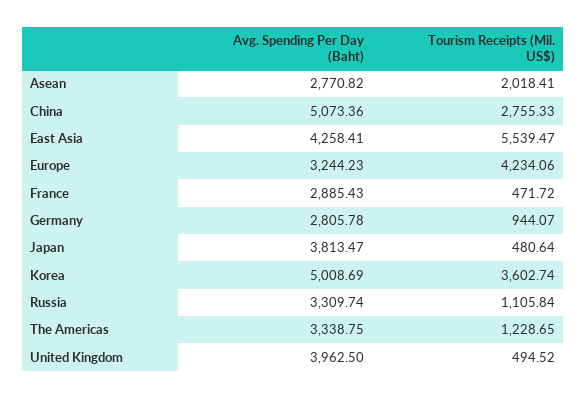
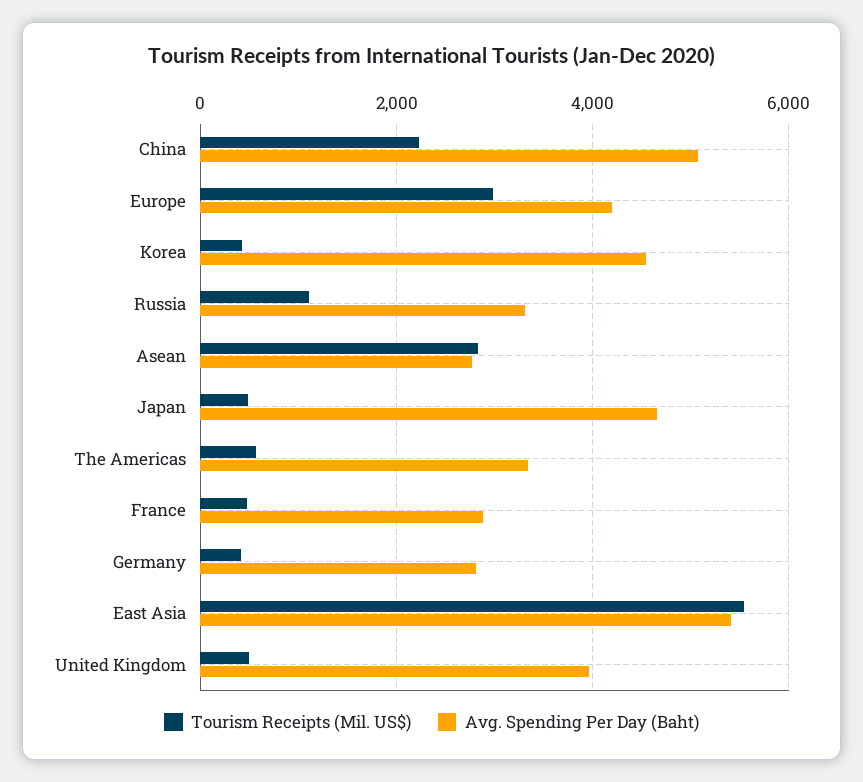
Tourism Receipts (Mil. US$), Asean: 2018.41 -> 2800
Tourism Receipts (Mil. US$), China: 2755.33 -> 2200
Avg. Spending Per Day (Baht), East Asia: 4258.41 -> 5400
Avg. Spending Per Day (Baht), Europe: 3244.23 -> 4200
Tourism Receipts (Mil. US$), Europe: 4234.06 -> 3000
Tourism Receipts (Mil. US$), Germany: 944.07 -> 400
Avg. Spending Per Day (Baht), Japan: 3813.47 -> 4600
Avg. Spending Per Day (Baht), Korea: 5008.69 -> 4600
Tourism Receipts (Mil. US$), Korea: 3602.74 -> 400
Tourism Receipts (Mil. US$), The Americas: 1228.65 -> 600

